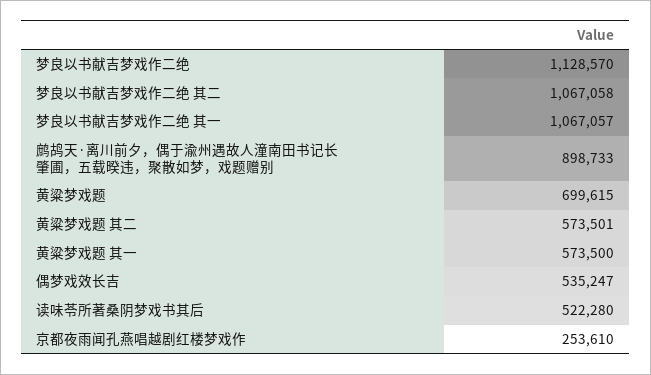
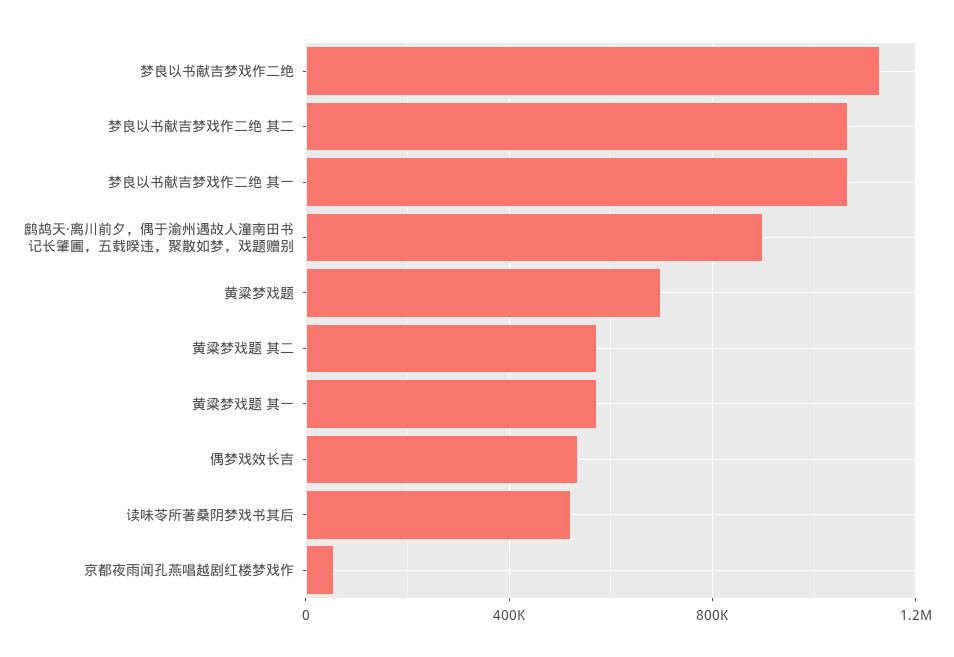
京都夜雨闻孔燕唱越剧红楼梦戏作: 253610 -> 50000

